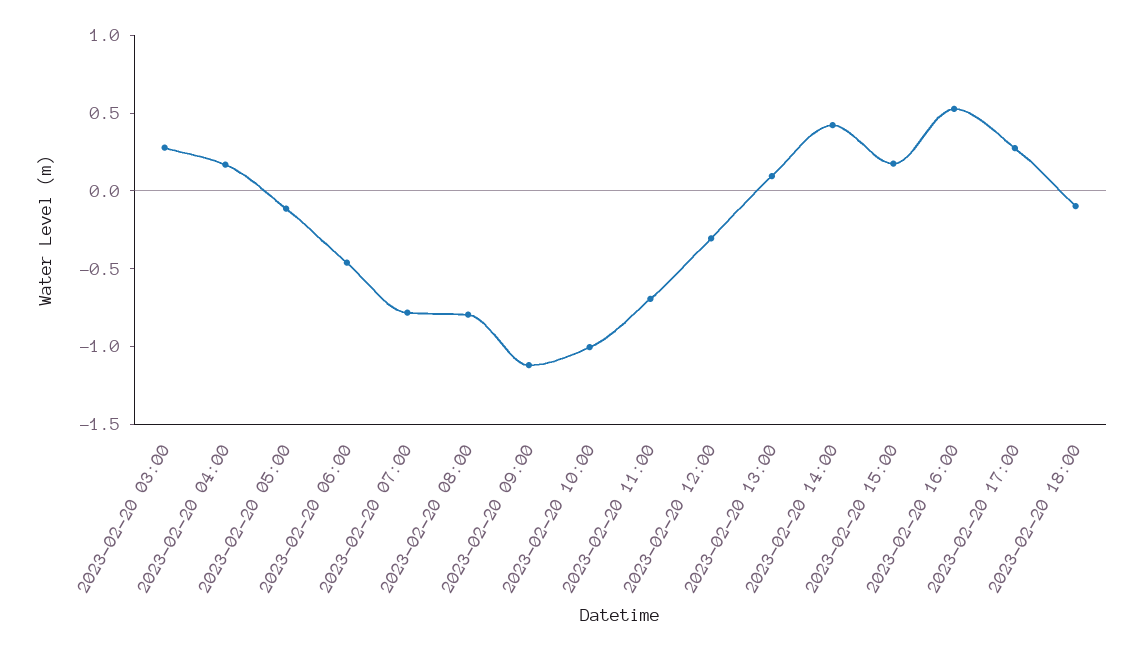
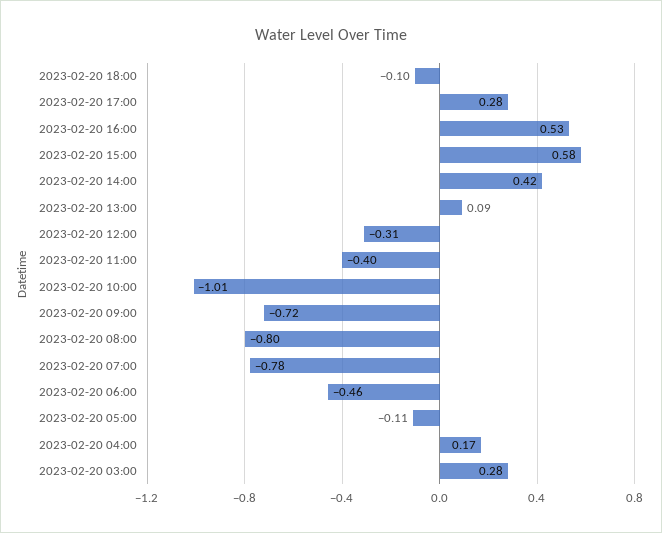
2023-02-20 09:00: -1.1 -> -0.72
2023-02-20 11:00: -0.7 -> -0.4
2023-02-20 15:00: 0.2 -> 0.58

